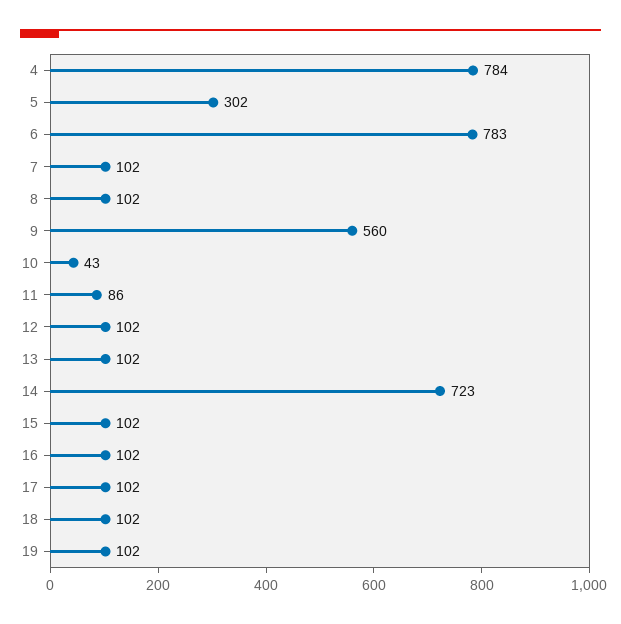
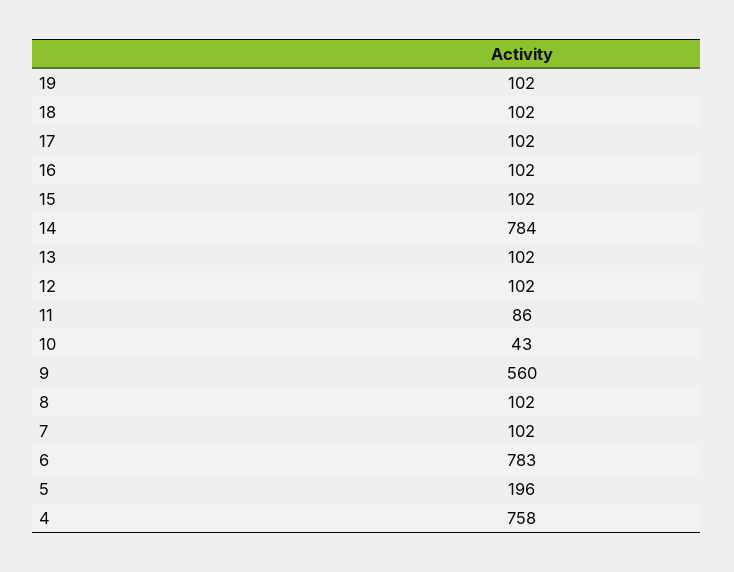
4: 784 -> 758
5: 302 -> 196
14: 723 -> 784

